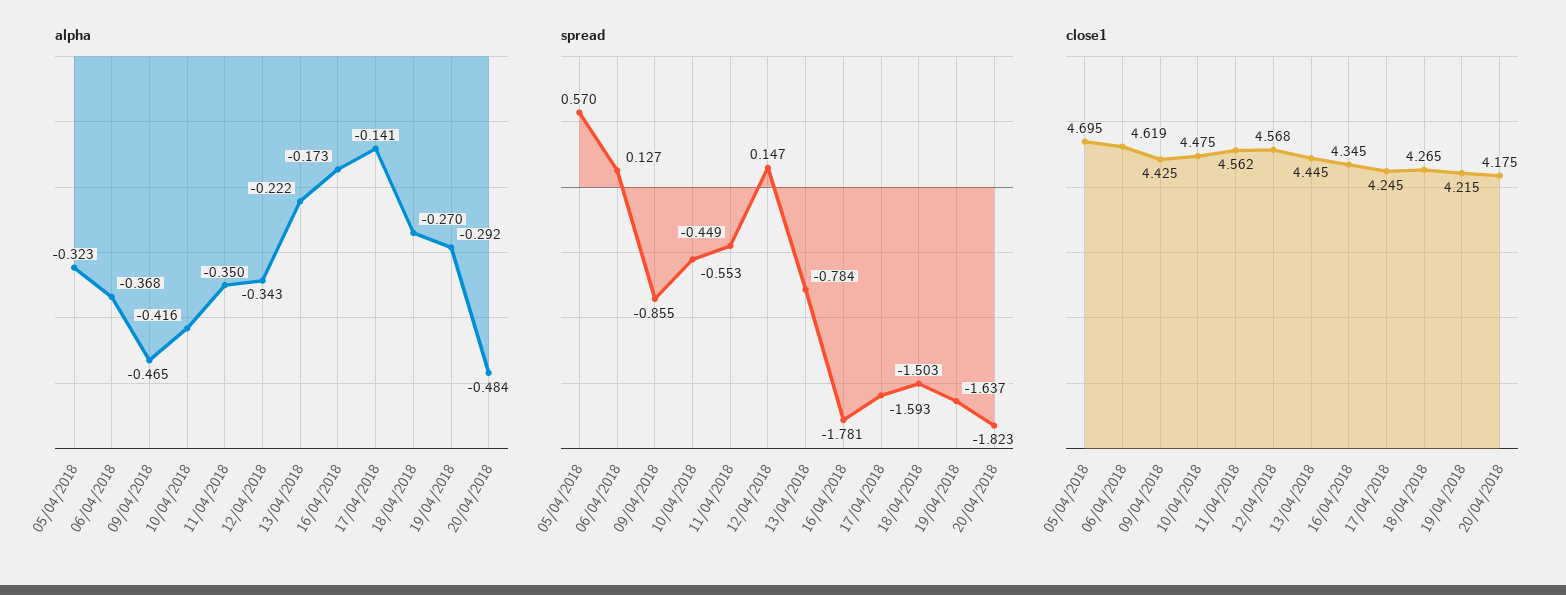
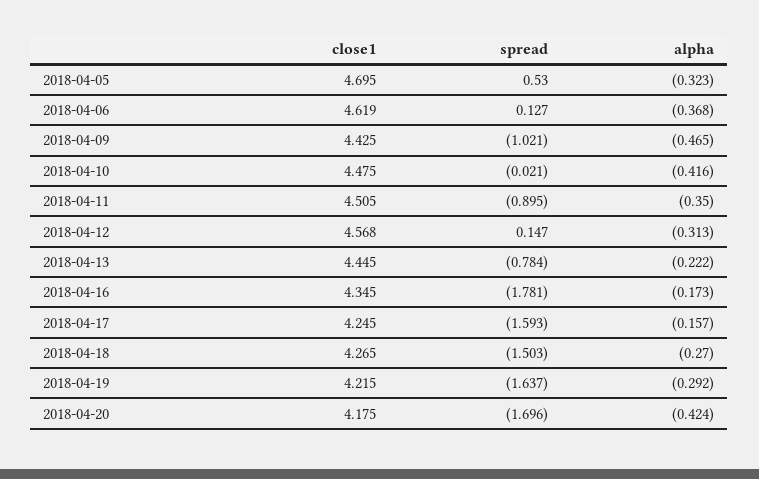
alpha, 12/04/2018: -0.343 -> -0.313
alpha, 17/04/2018: -0.141 -> -0.157
alpha, 20/04/2018: -0.484 -> -0.424
spread, 05/04/2018: 0.57 -> 0.53
spread, 09/04/2018: -0.855 -> -1.021
spread, 10/04/2018: -0.553 -> -0.021
spread, 11/04/2018: -0.449 -> -0.895
spread, 20/04/2018: -1.823 -> -1.696
close1, 11/04/2018: 4.562 -> 4.505

